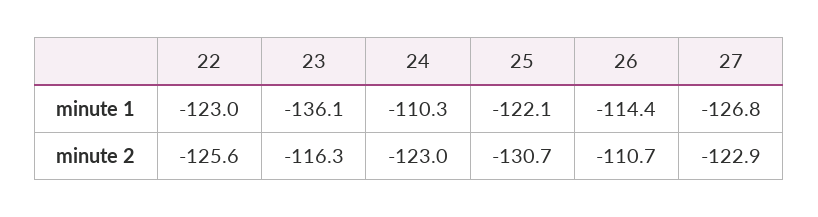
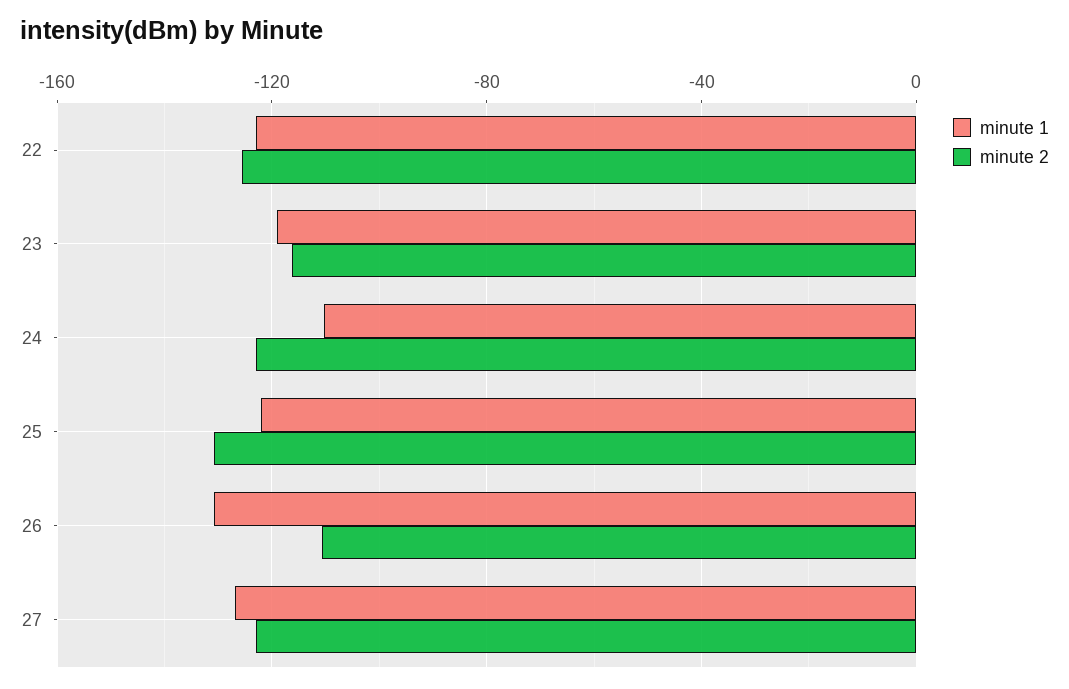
minute 1, 23: -136.1 -> -120
minute 1, 26: -114.4 -> -130

